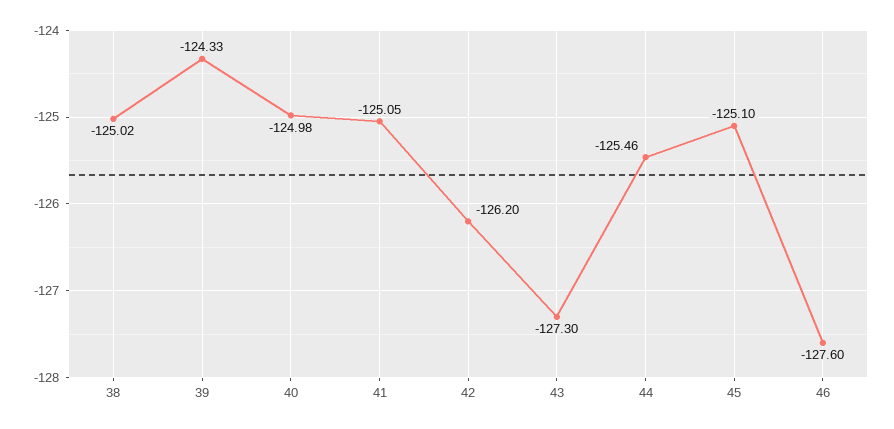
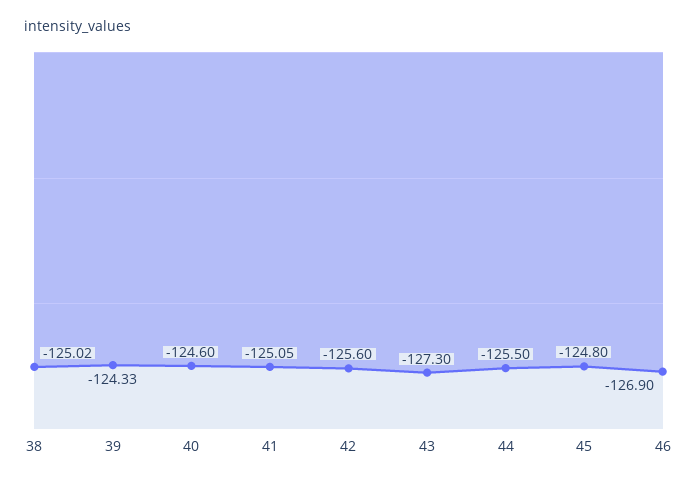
40: -124.98 -> -124.6
42: -126.2 -> -125.6
44: -125.46 -> -125.5
45: -125.1 -> -124.8
46: -127.6 -> -126.9

